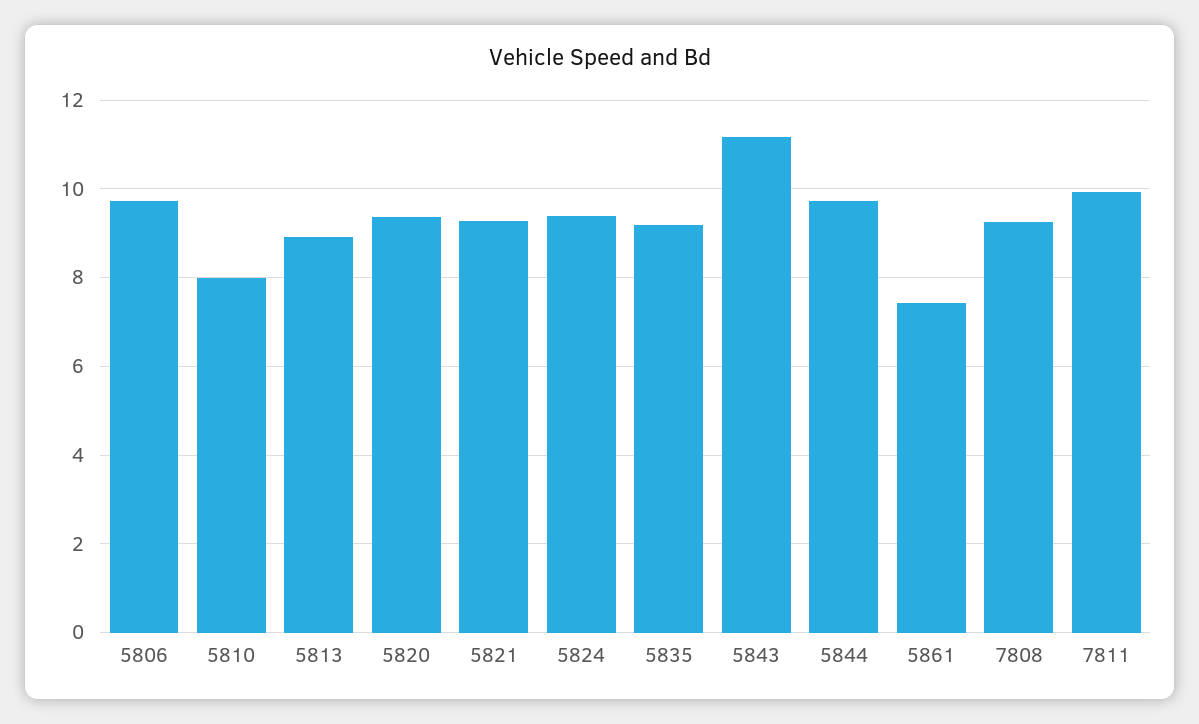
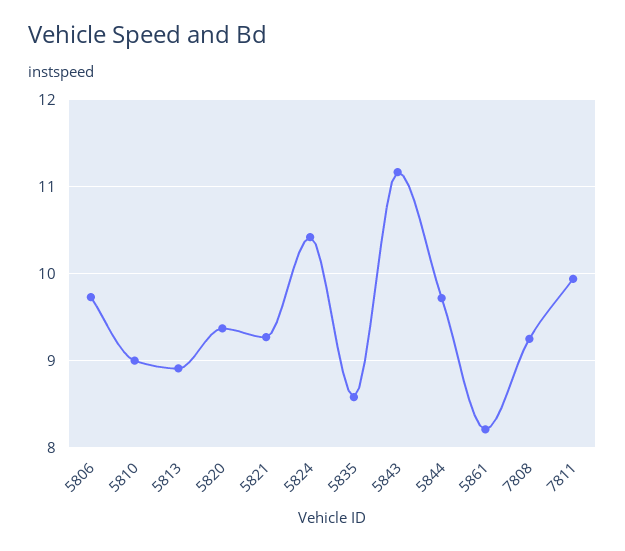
5810: 8 -> 9
5824: 9.4 -> 10.4
5835: 9.2 -> 8.6
5861: 7.4 -> 8.2

